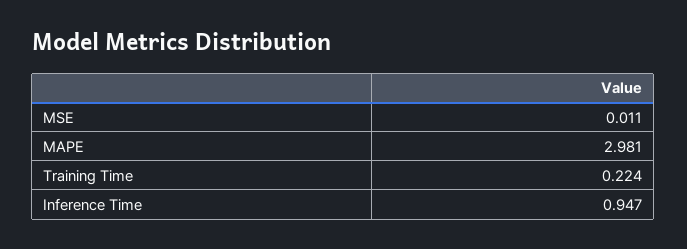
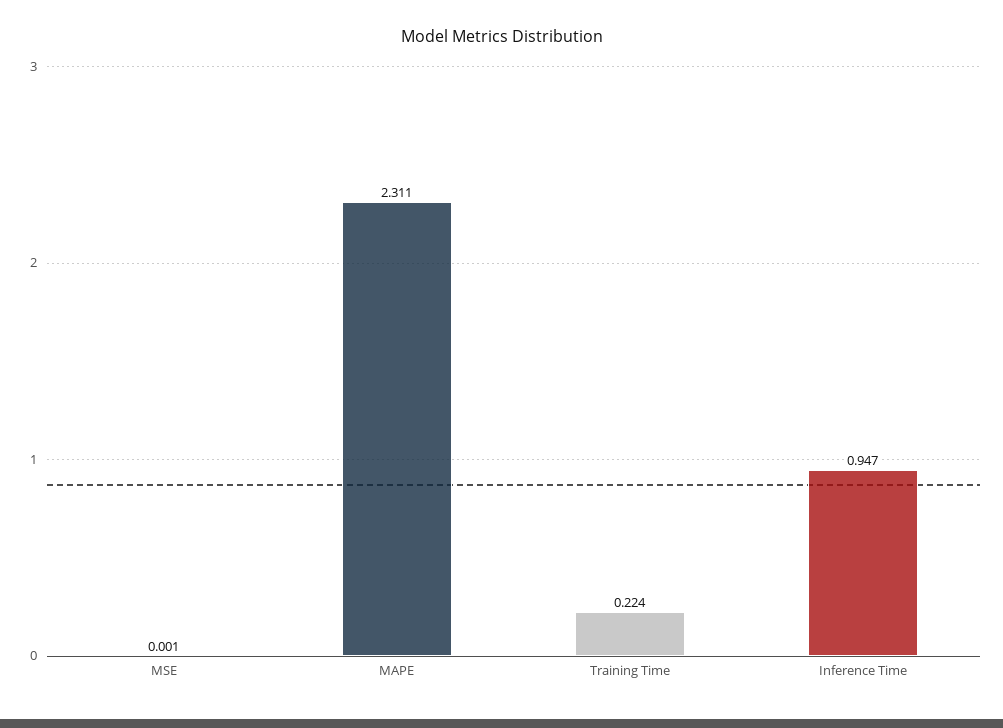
MSE: 0.011 -> 0.001
MAPE: 2.981 -> 2.311

